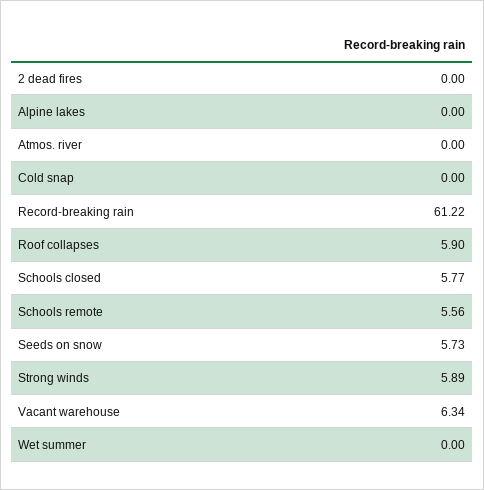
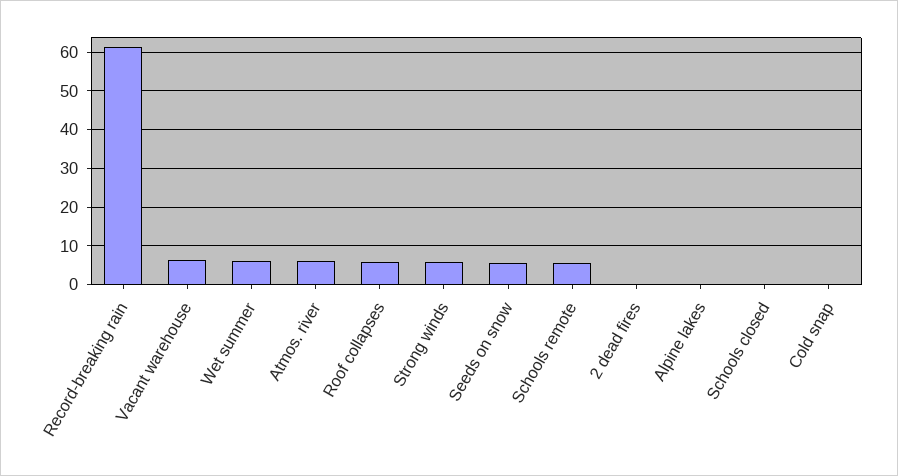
Atmos. river: 0 -> 6
Schools closed: 5.77 -> 0
Wet summer: 0 -> 6

